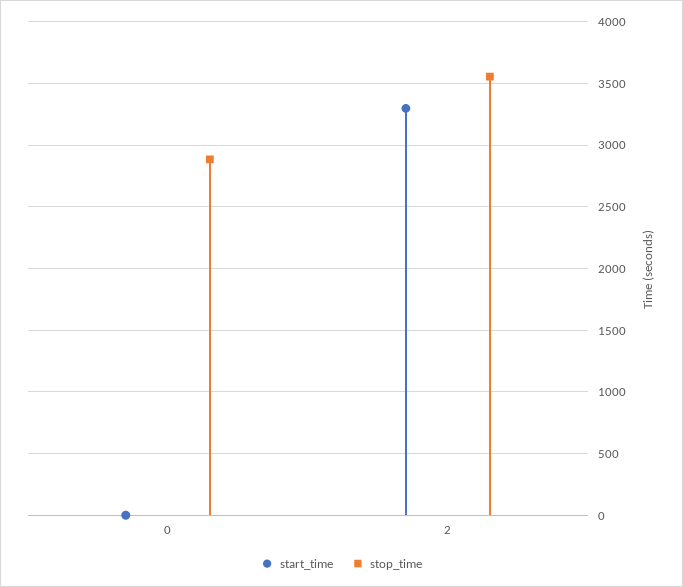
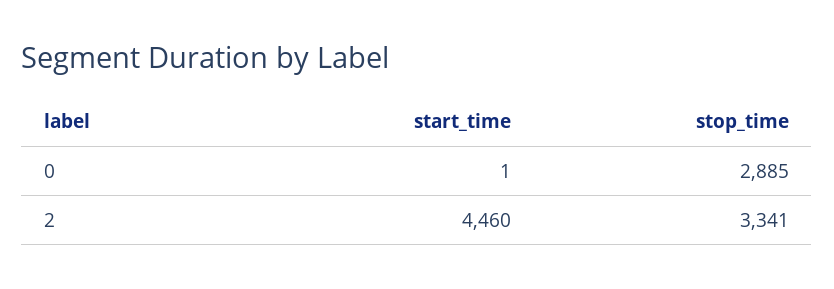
start_time, 2: 3300 -> 4460
stop_time, 2: 3550 -> 3341

